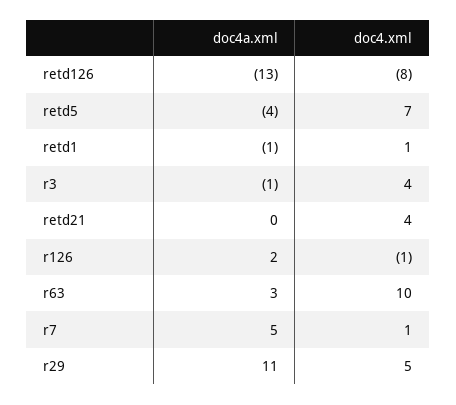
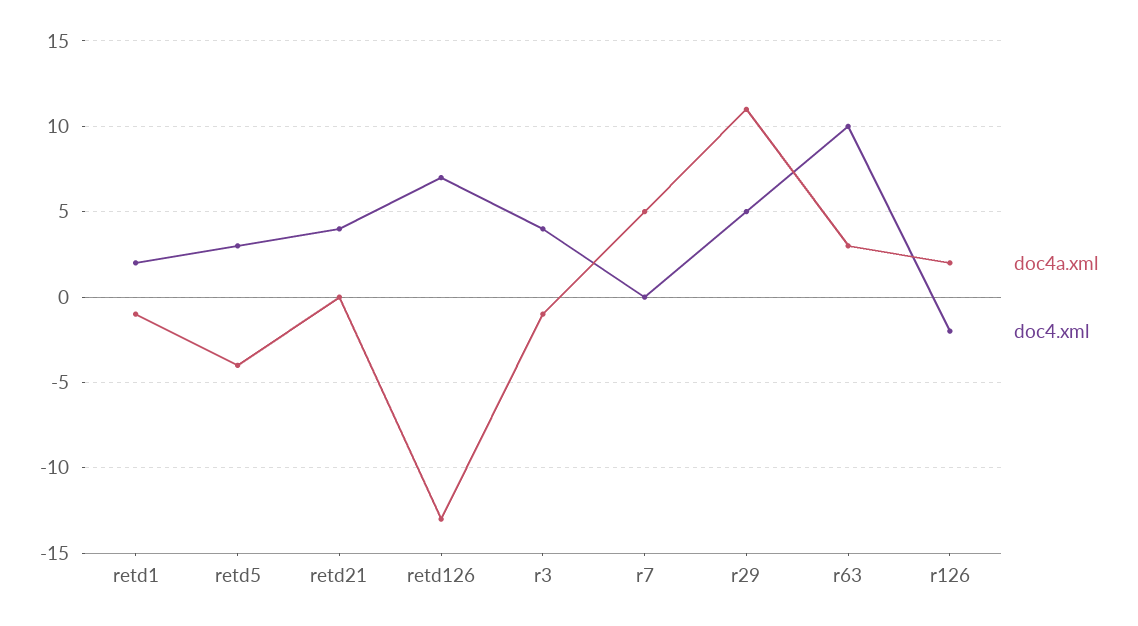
doc4.xml, retd126: -8 -> 7
doc4.xml, retd5: 7 -> 3
doc4.xml, retd1: 1 -> 2
doc4.xml, r126: -1 -> -2
doc4.xml, r7: 1 -> 0

